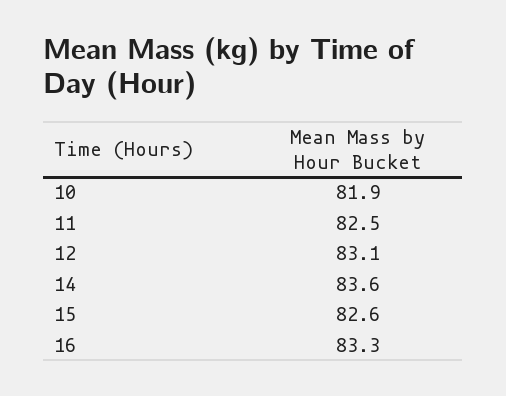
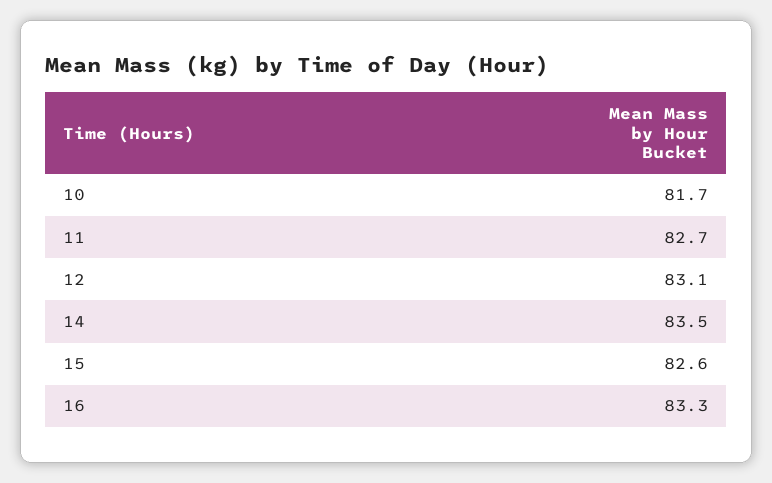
10: 81.9 -> 81.7
11: 82.5 -> 82.7
14: 83.6 -> 83.5

